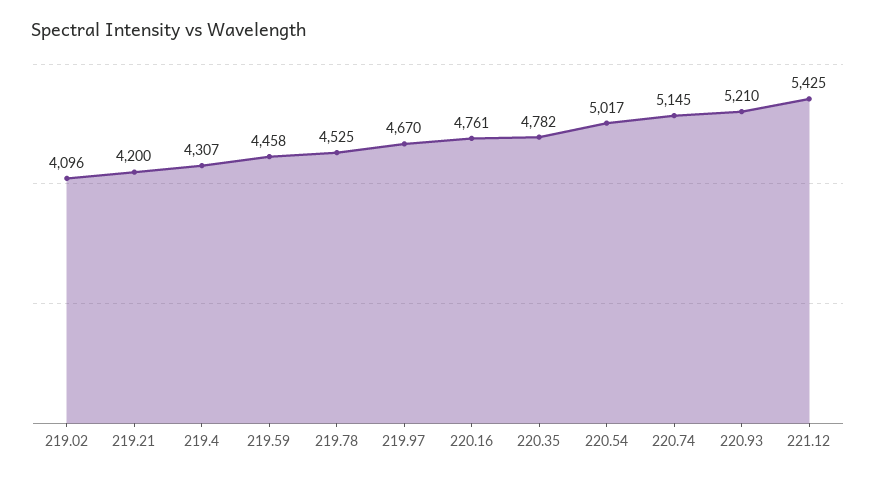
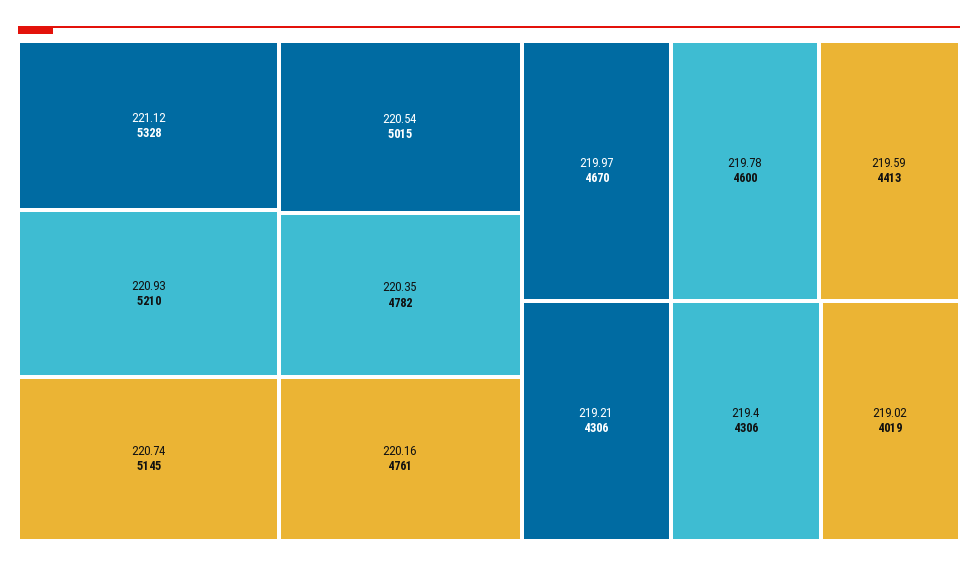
219.02: 4096 -> 4019
219.21: 4200 -> 4306
219.4: 4307 -> 4306
219.59: 4458 -> 4413
219.78: 4525 -> 4600
220.54: 5017 -> 5015
221.12: 5425 -> 5328

